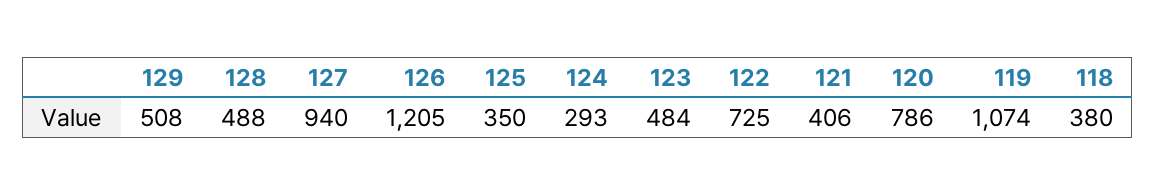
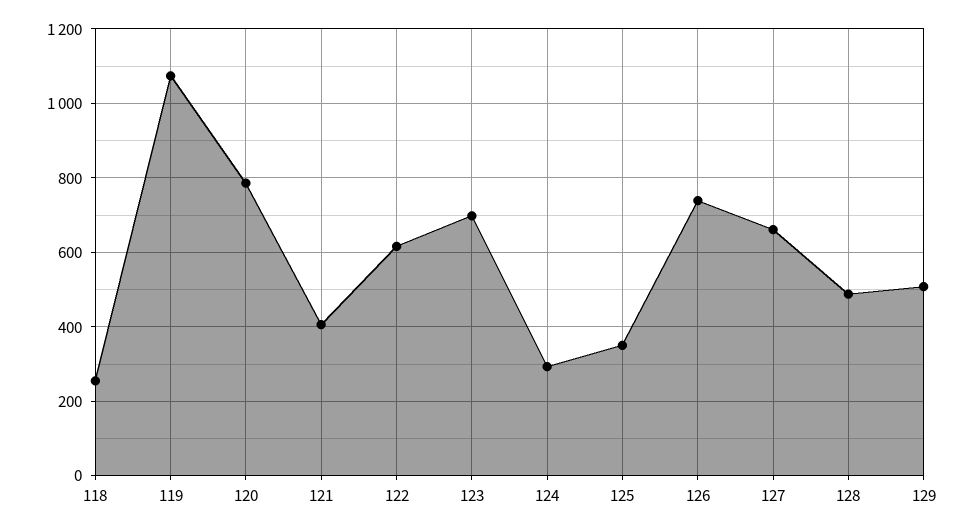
127: 940 -> 660
126: 1205 -> 740
123: 484 -> 700
122: 725 -> 620
118: 380 -> 260

